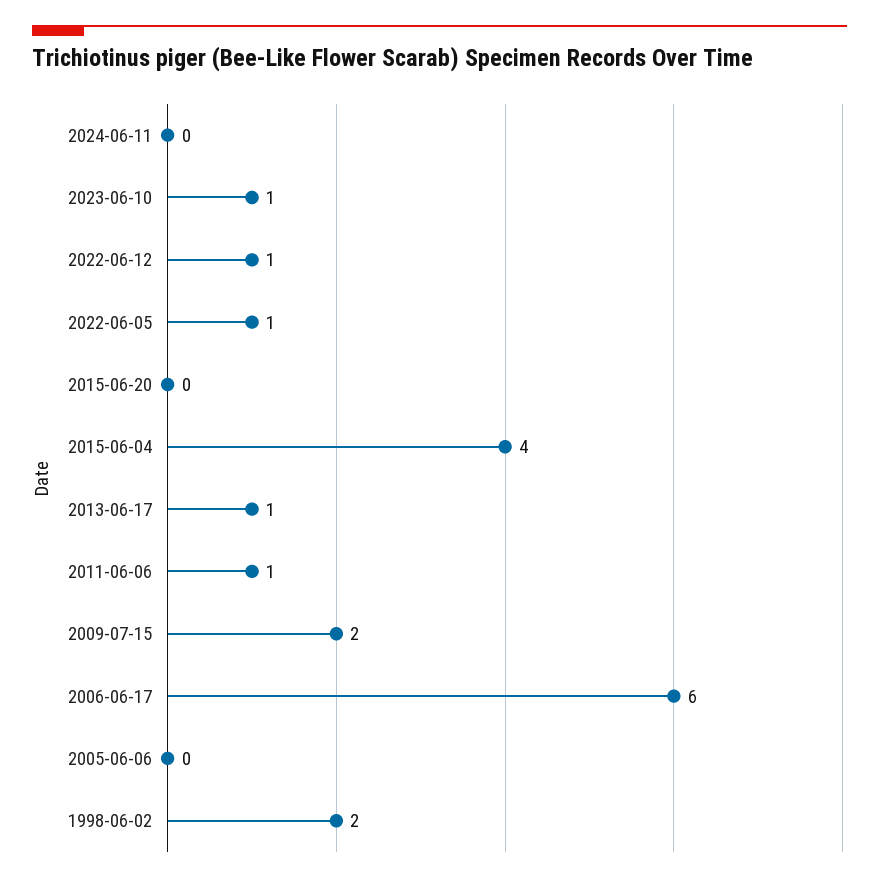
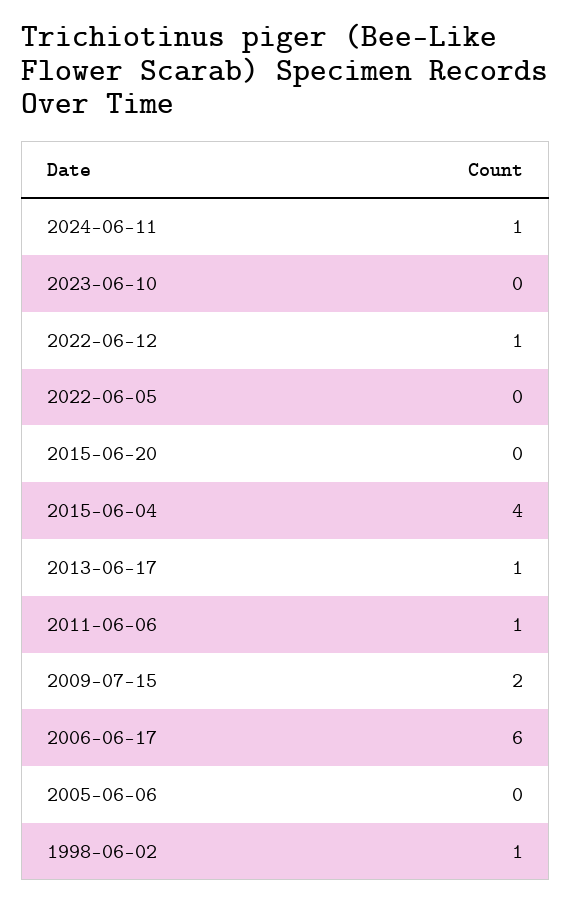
2024-06-11: 0 -> 1
2023-06-10: 1 -> 0
2022-06-05: 1 -> 0
1998-06-02: 2 -> 1

